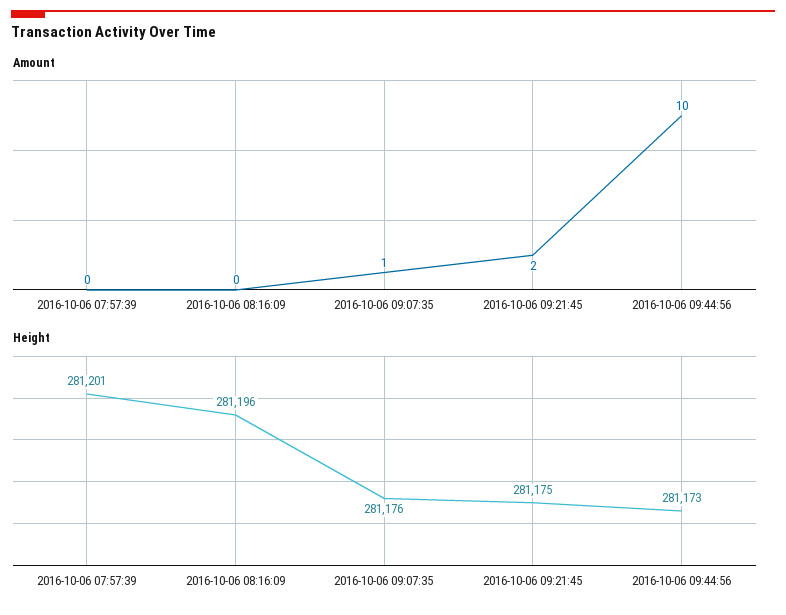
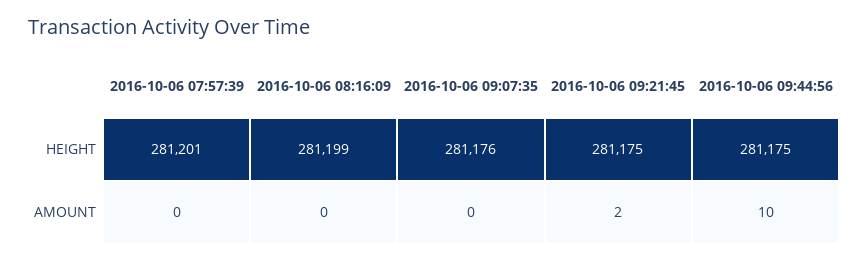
Amount, 2016-10-06 09:07:35: 1 -> 0
Height, 2016-10-06 08:16:09: 281196 -> 281199
Height, 2016-10-06 09:44:56: 281173 -> 281175

